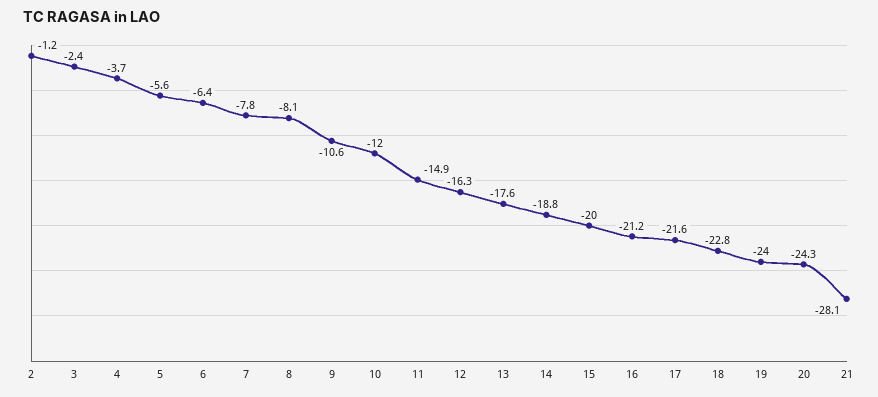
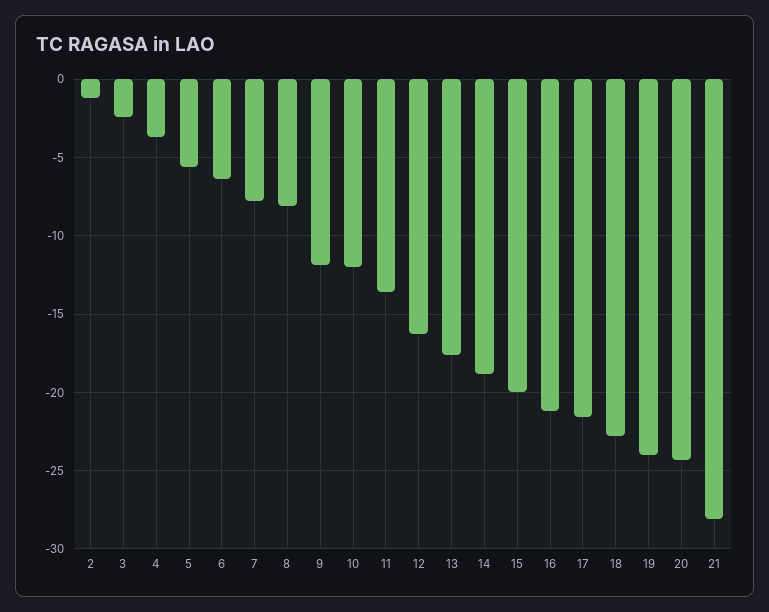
9: -10.6 -> -12
11: -14.9 -> -13.5

